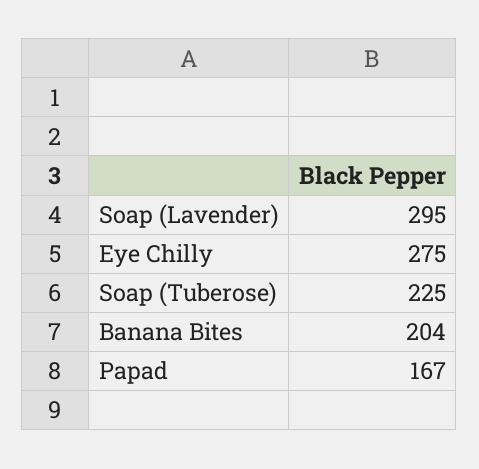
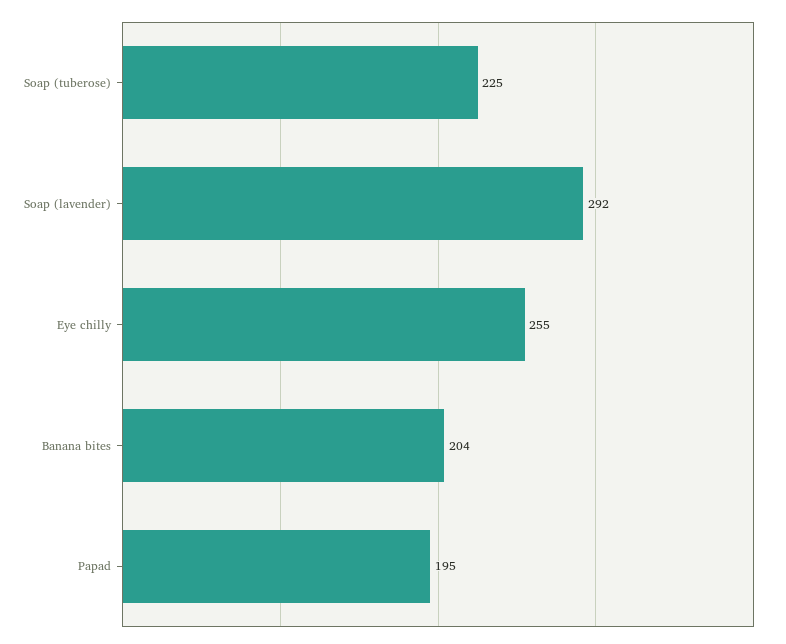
Soap (Lavender): 295 -> 292
Eye Chilly: 275 -> 255
Papad: 167 -> 195

